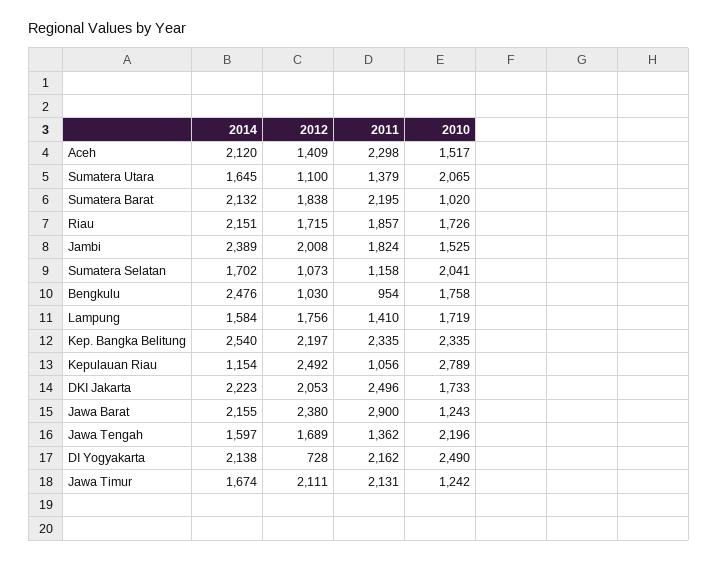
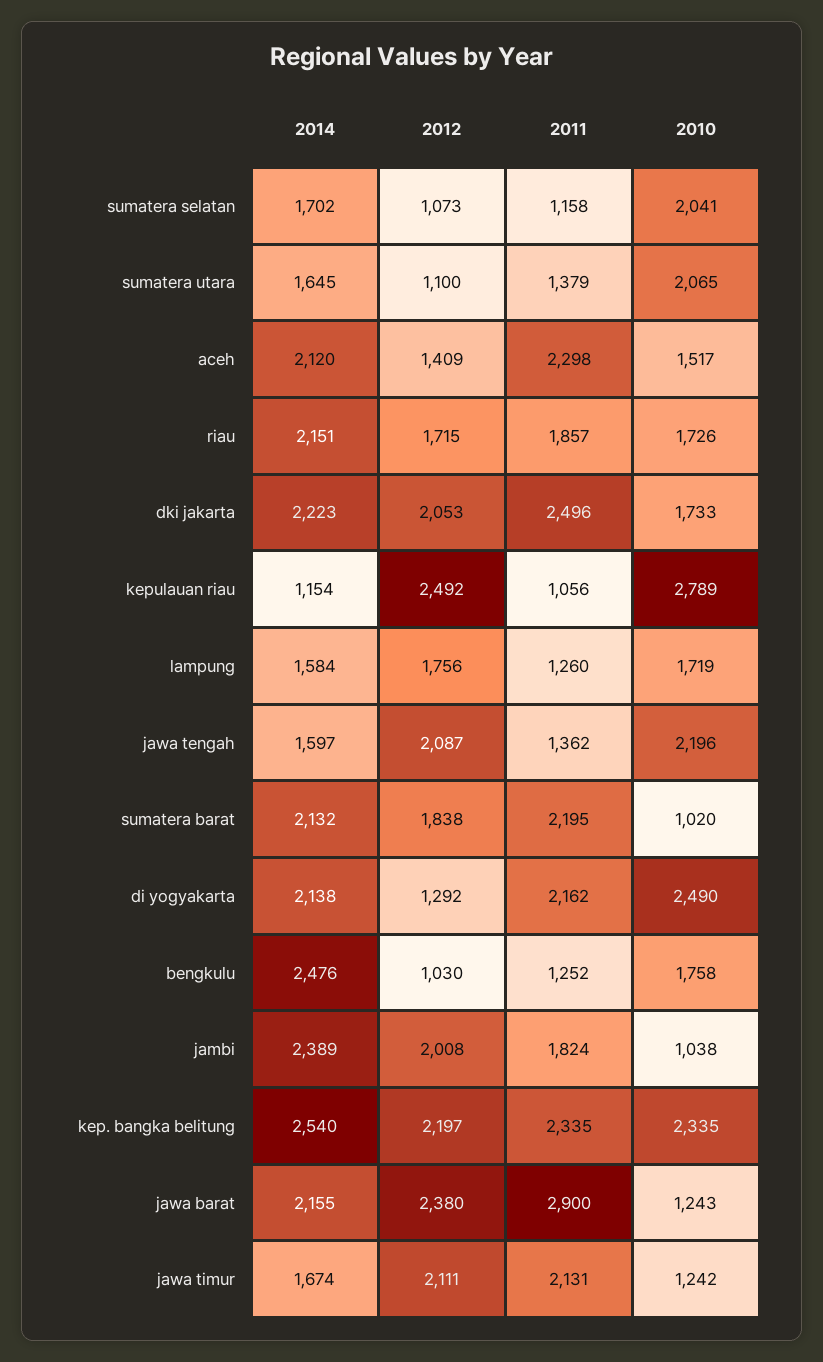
2010, Jambi: 1525 -> 1038
2011, Bengkulu: 954 -> 1252
2011, Lampung: 1410 -> 1260
2012, Jawa Tengah: 1689 -> 2087
2012, DI Yogyakarta: 728 -> 1292

